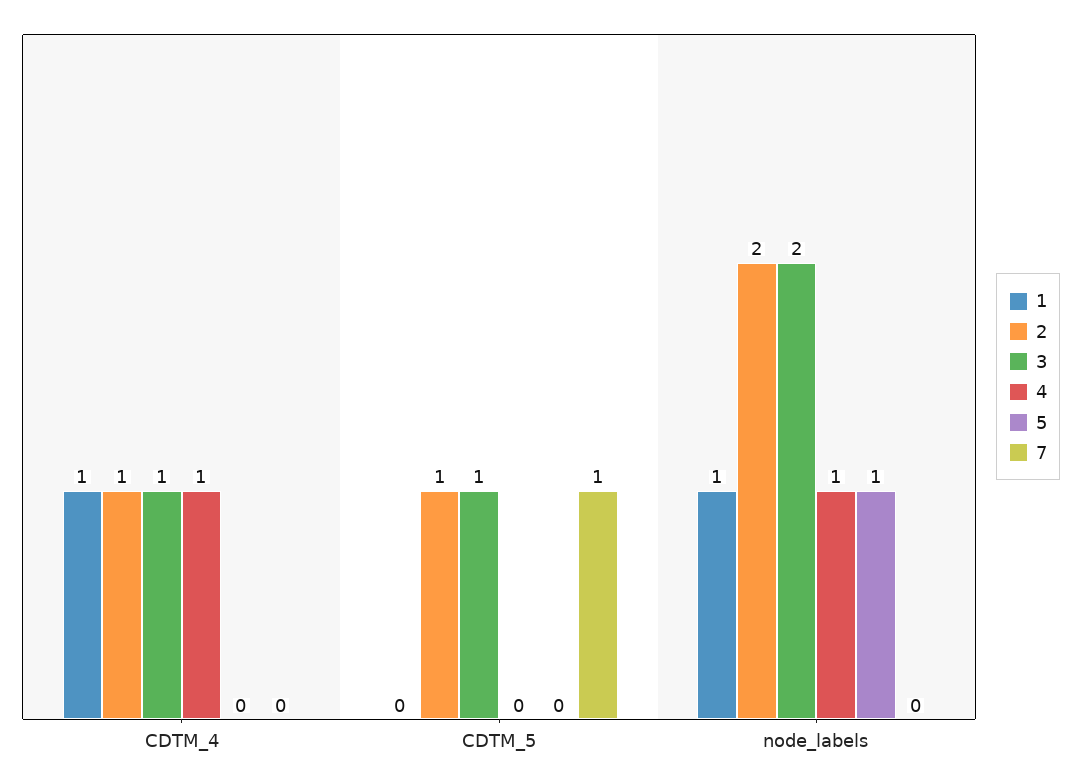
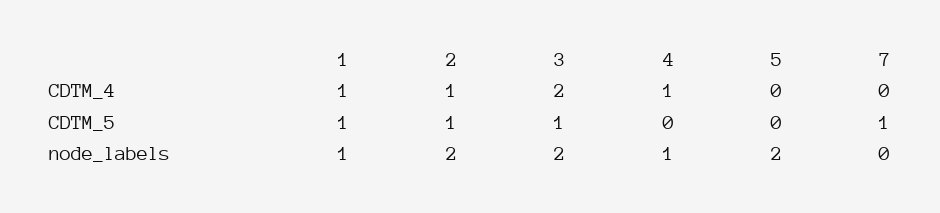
3, CDTM_4: 1 -> 2
1, CDTM_5: 0 -> 1
5, node_labels: 1 -> 2

